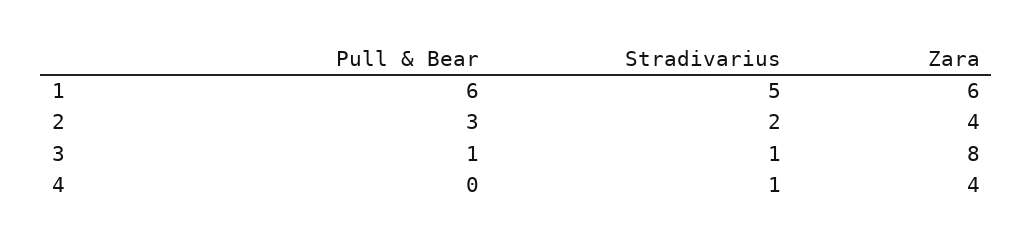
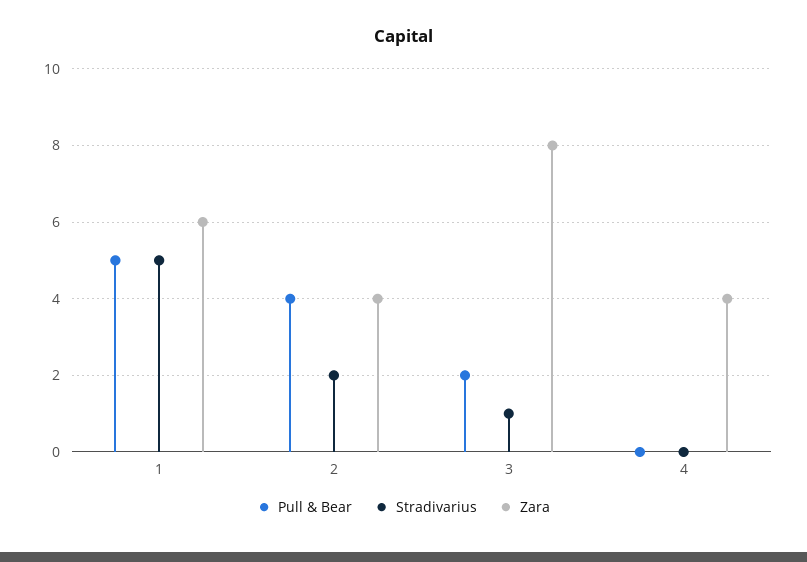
Pull & Bear, 1: 6 -> 5
Pull & Bear, 2: 3 -> 4
Pull & Bear, 3: 1 -> 2
Stradivarius, 4: 1 -> 0

